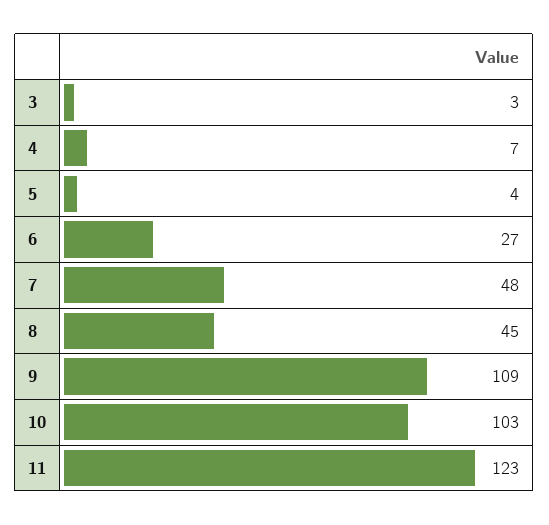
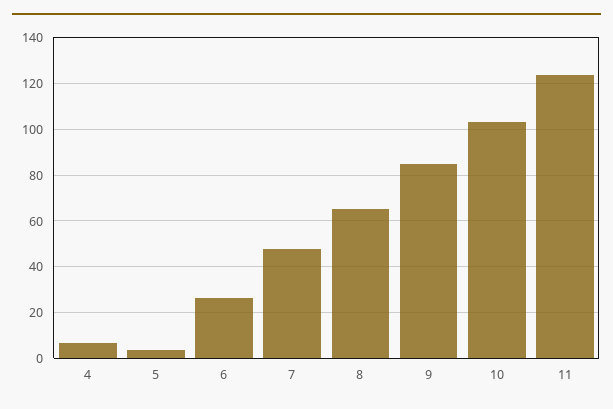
3: 3 -> none
8: 45 -> 65
9: 109 -> 85

